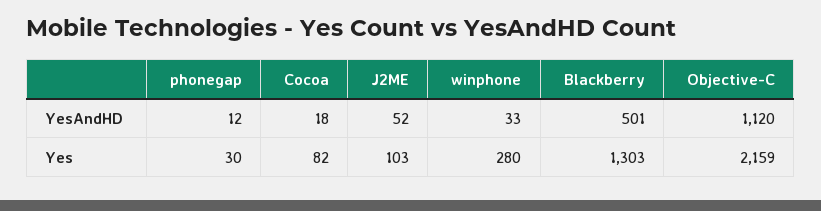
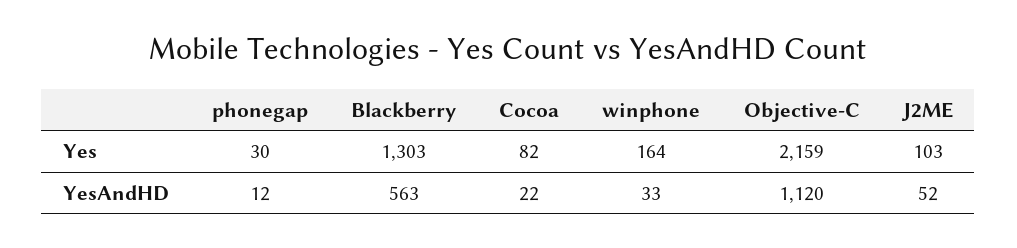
Cocoa, YesAndHD: 18 -> 22
Blackberry, YesAndHD: 501 -> 563
winphone, Yes: 280 -> 164

